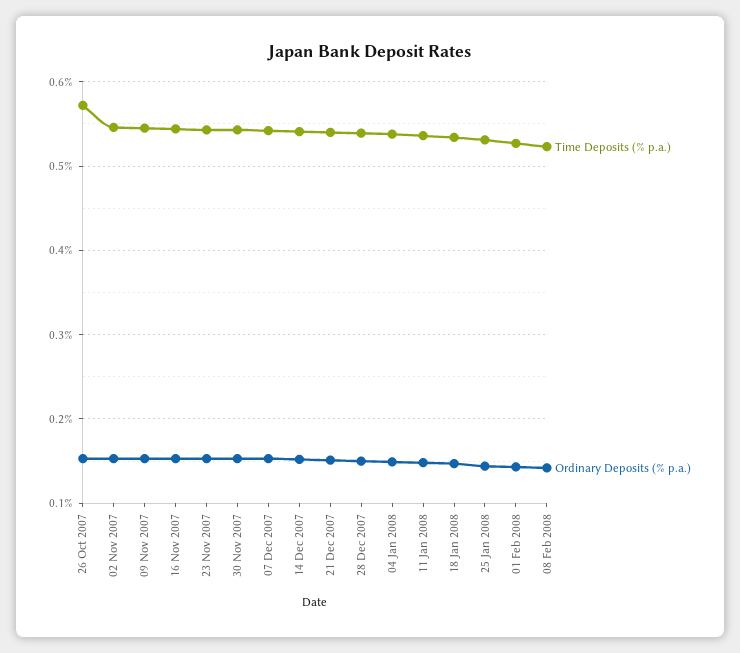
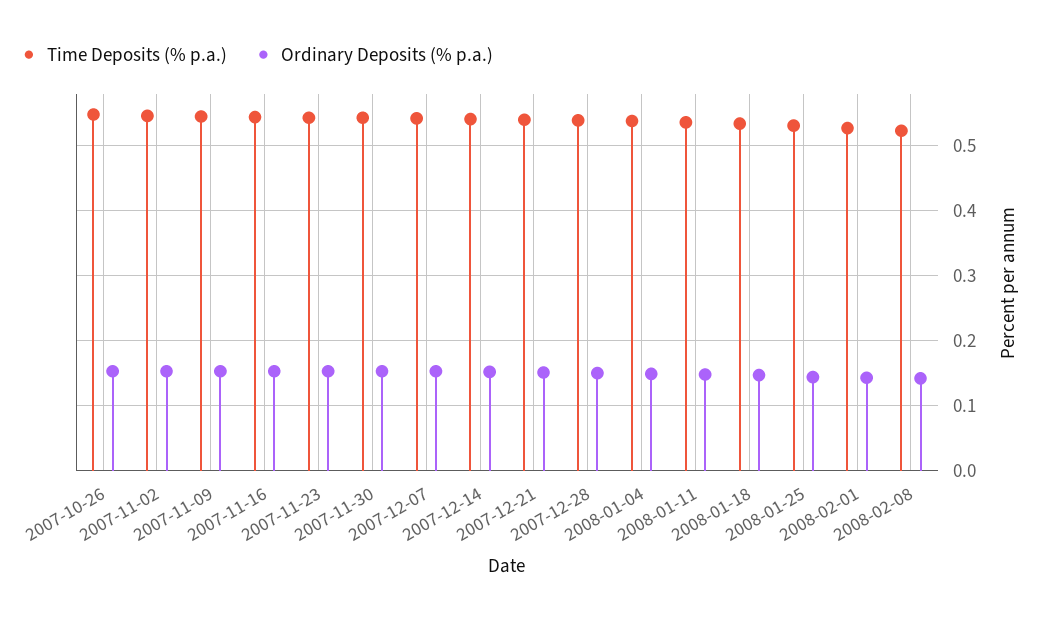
Time Deposits (% p.a.), 26 Oct 2007: 0.57 -> 0.55

